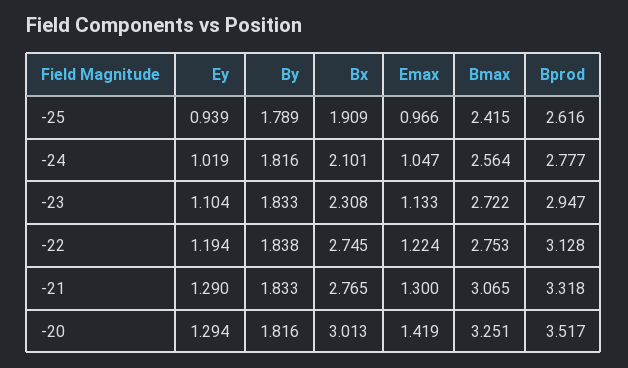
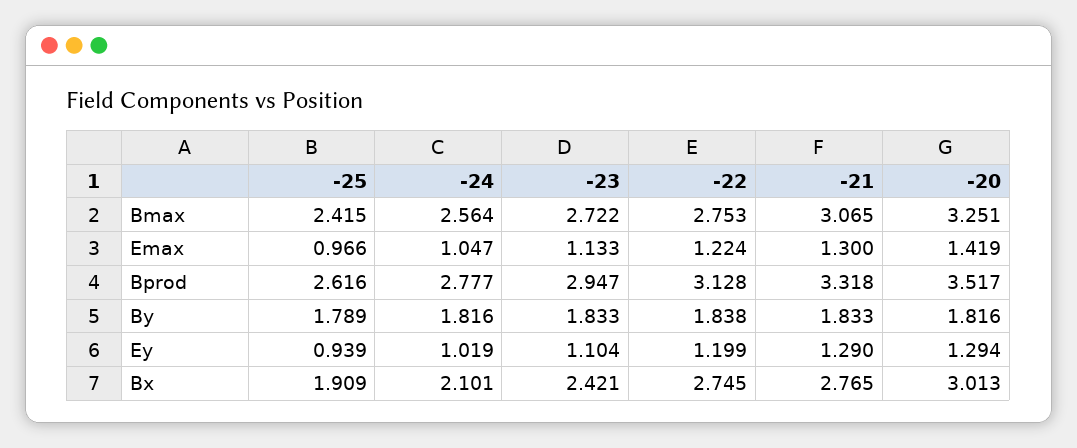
Bx, -23: 2.308 -> 2.421
Ey, -22: 1.194 -> 1.199

